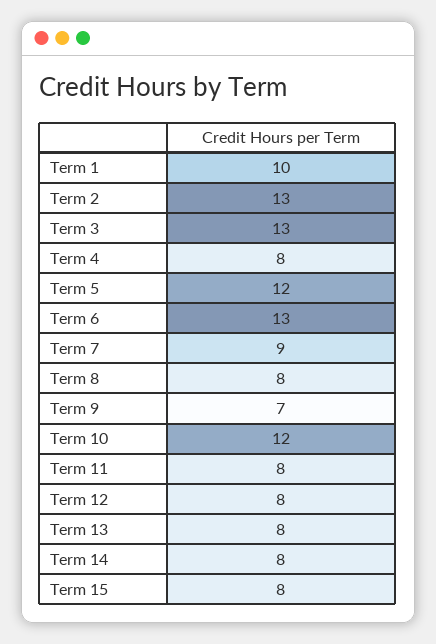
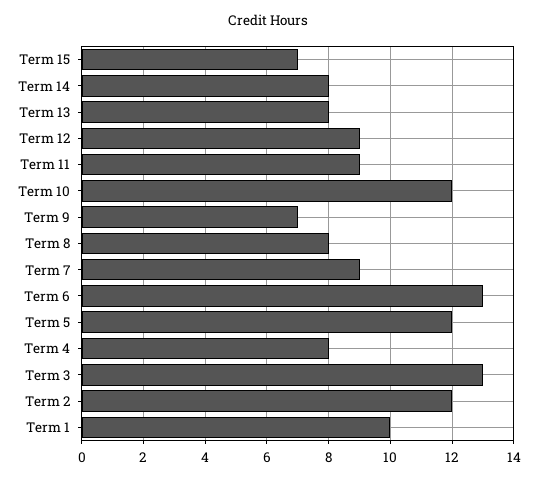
Term 2: 13 -> 12
Term 11: 8 -> 9
Term 12: 8 -> 9
Term 15: 8 -> 7

